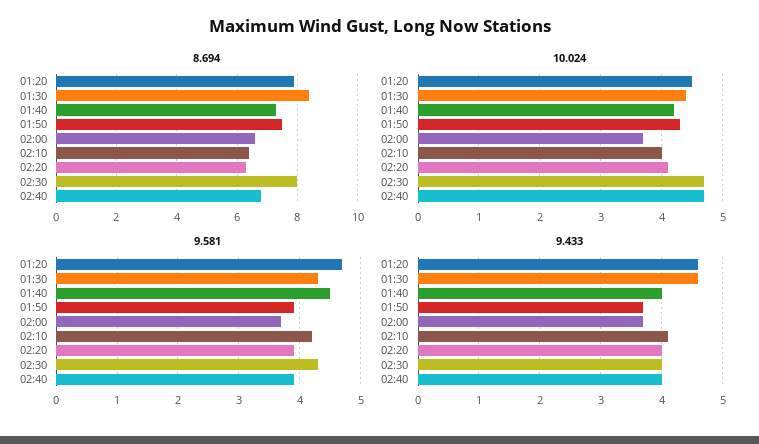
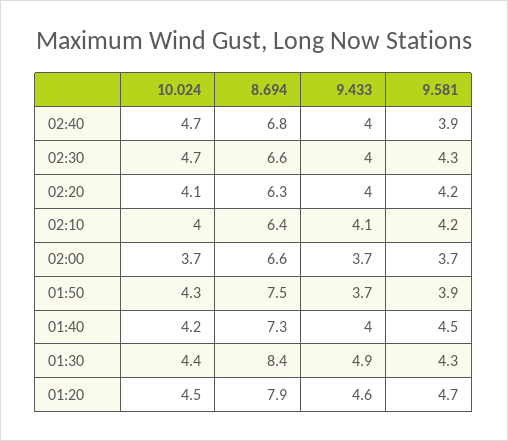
8.694, 02:30: 8 -> 6.6
9.581, 02:20: 3.9 -> 4.2
9.433, 01:30: 4.6 -> 4.9

